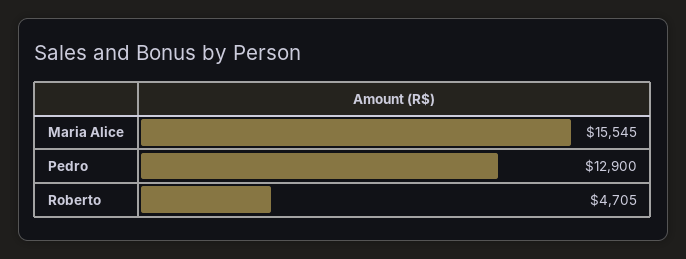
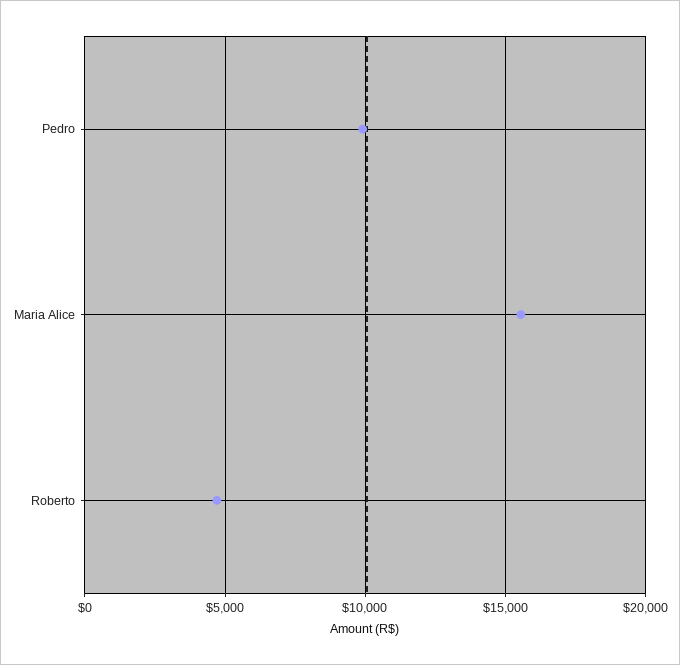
Pedro: 12900 -> 10000

